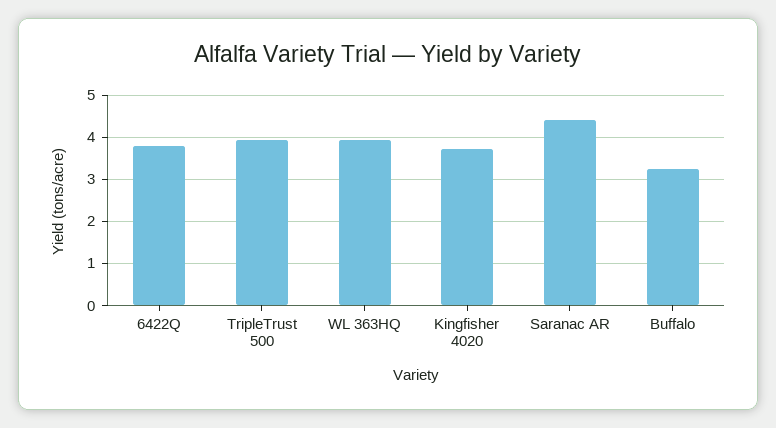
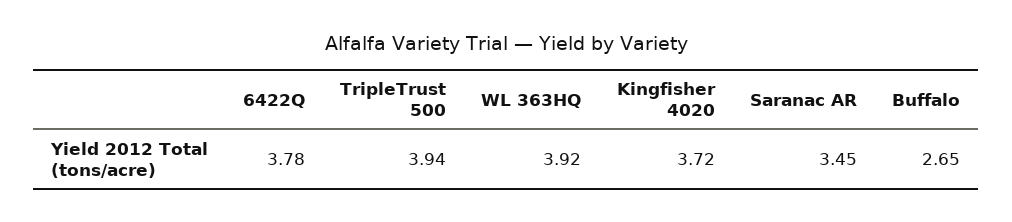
Saranac AR: 4.4 -> 3.45
Buffalo: 3.2 -> 2.65

